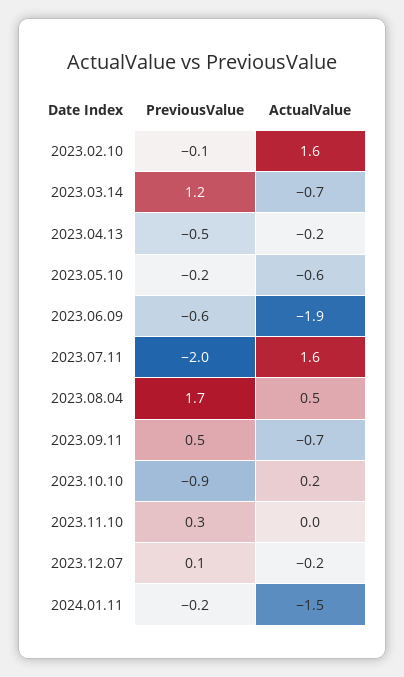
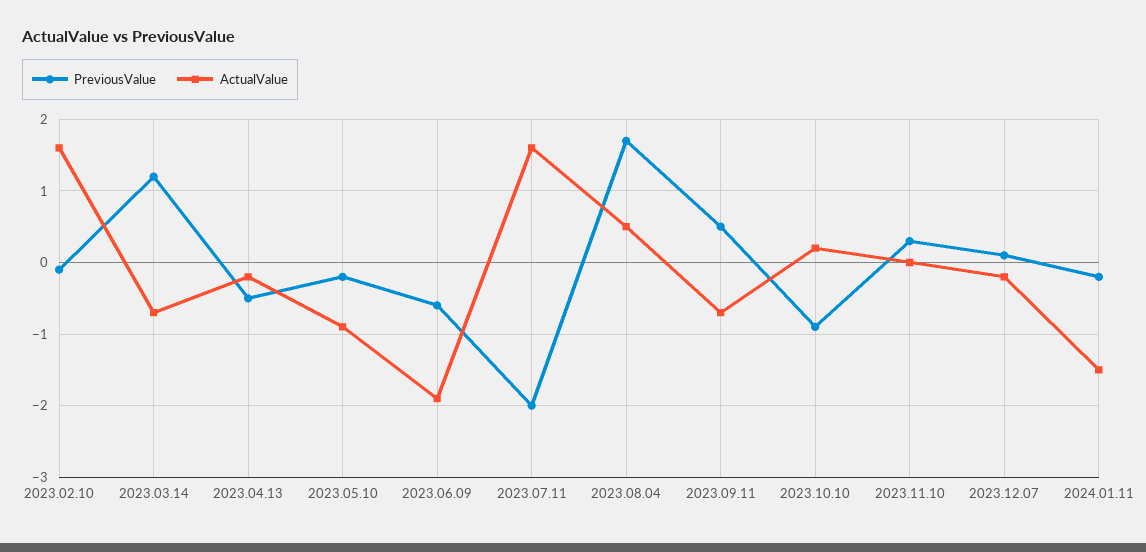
ActualValue, 2023.05.10: -0.6 -> -0.9

